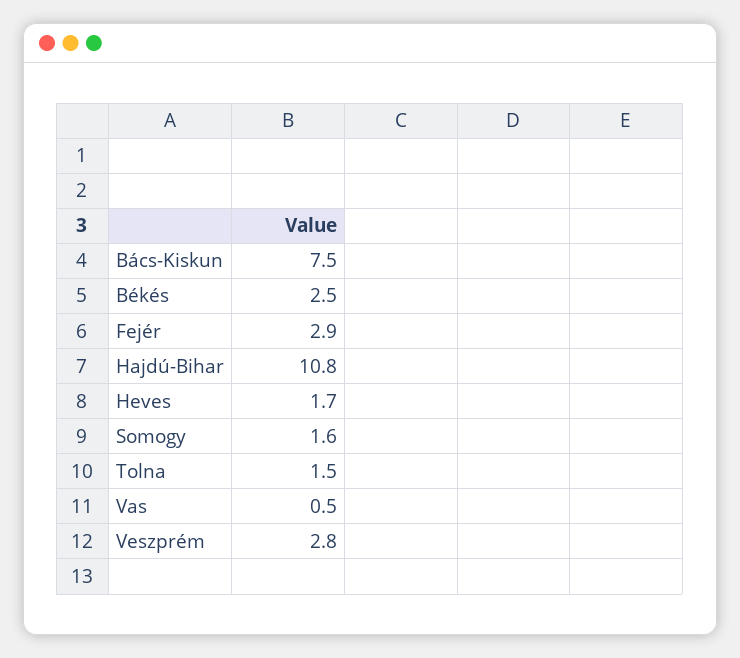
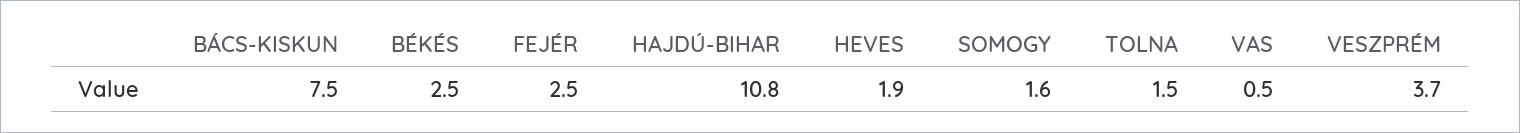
Fejér: 2.9 -> 2.5
Heves: 1.7 -> 1.9
Veszprém: 2.8 -> 3.7

